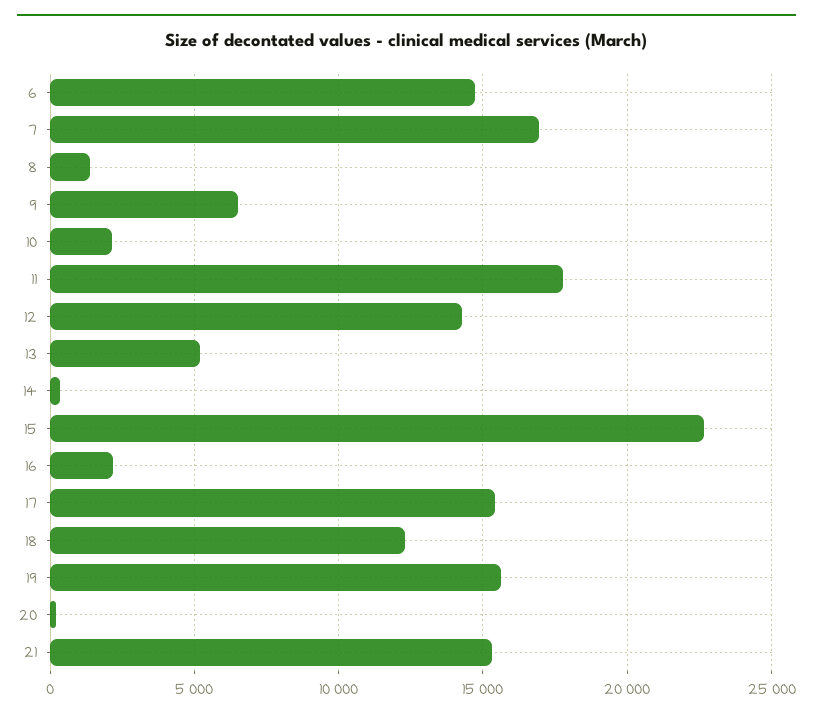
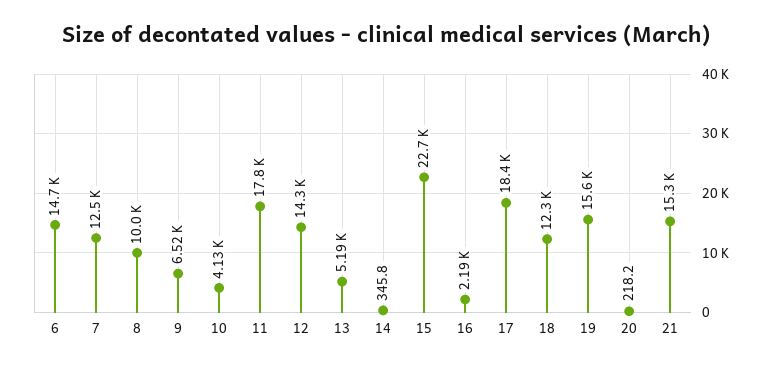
7: 17000 -> 12500
8: 1500 -> 10000
10: 2000 -> 4130
17: 15500 -> 18400

